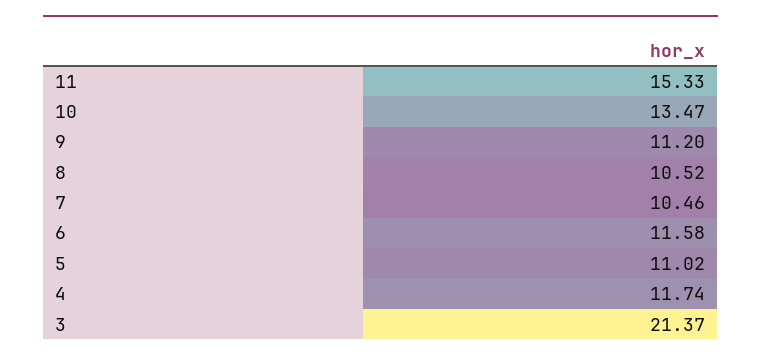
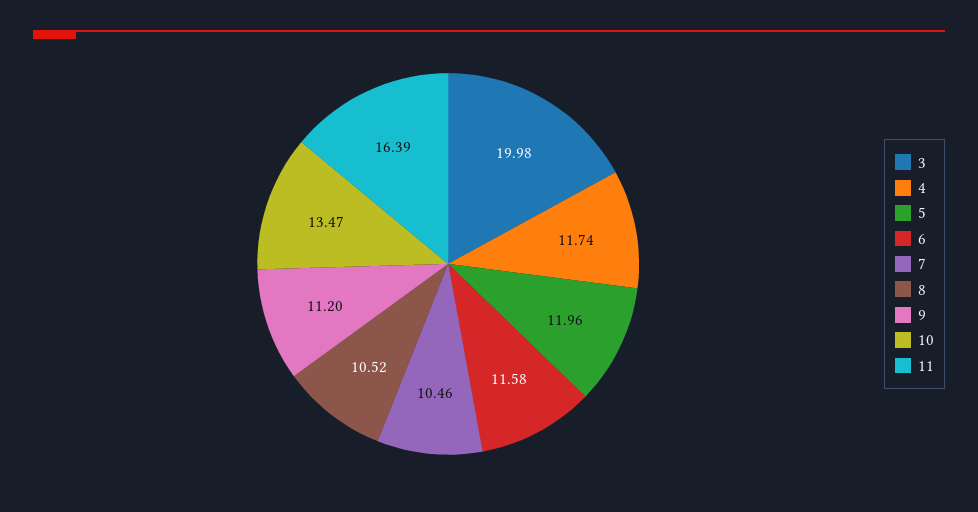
11: 15.33 -> 16.39
5: 11.02 -> 11.96
3: 21.37 -> 19.98

